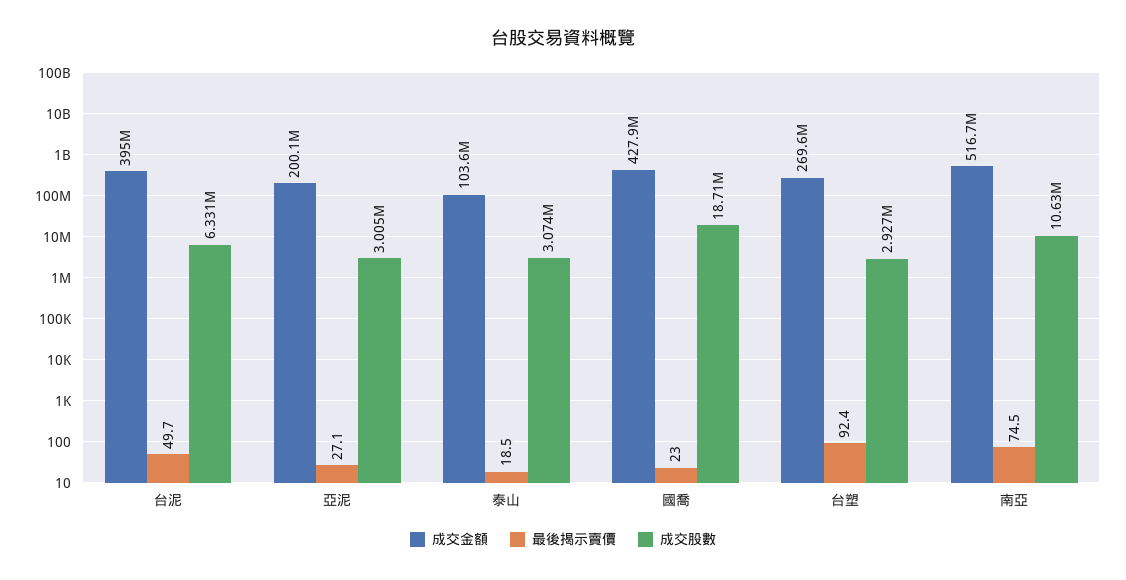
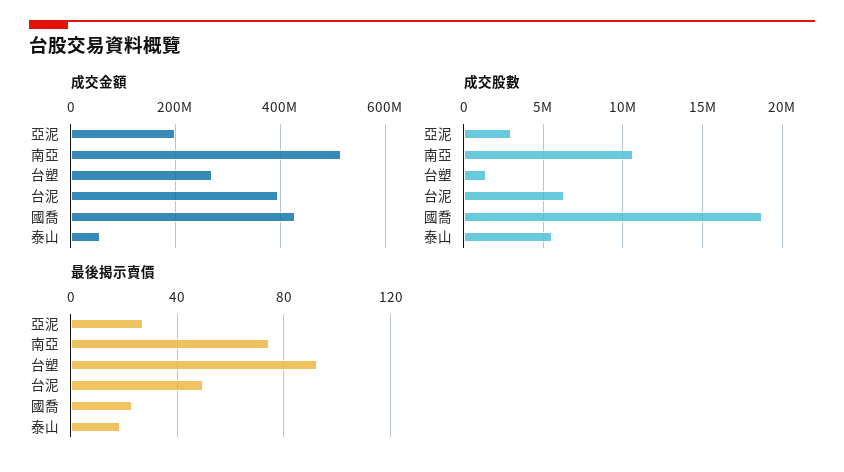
成交金額, 泰山: 103600000 -> 60000000
成交股數, 泰山: 3074000 -> 5500000
成交股數, 台塑: 2927000 -> 1500000

